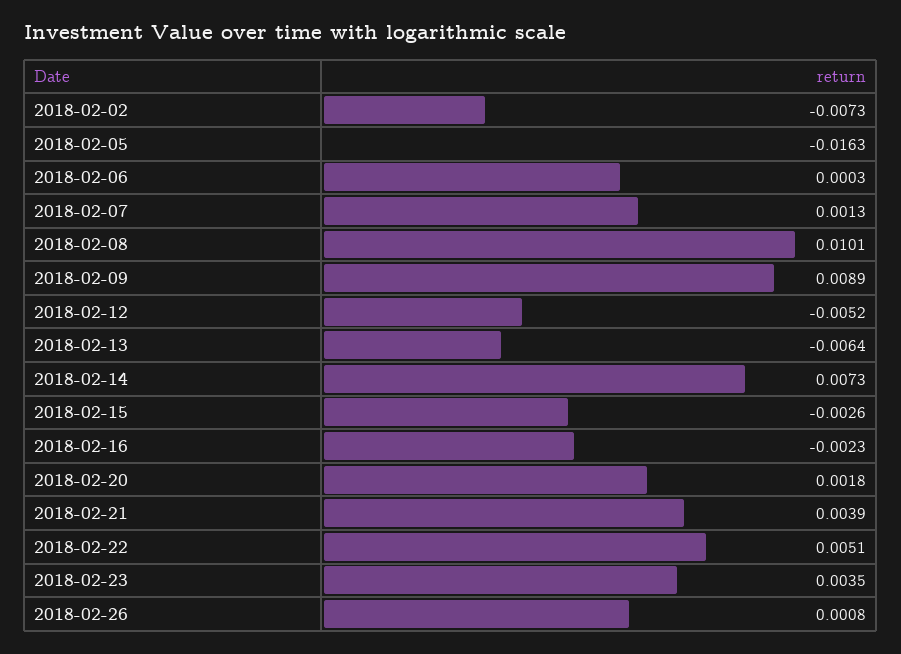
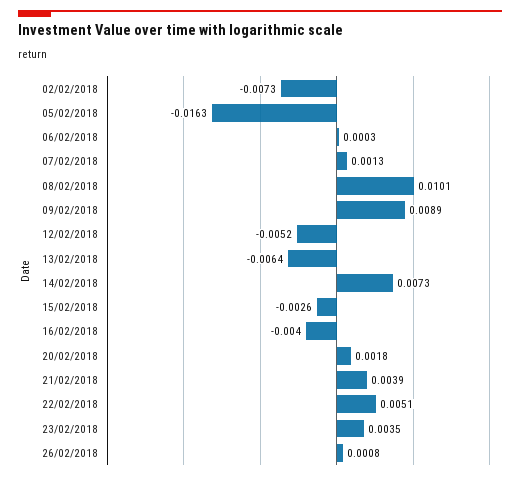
2018-02-16: -0.0023 -> -0.004

